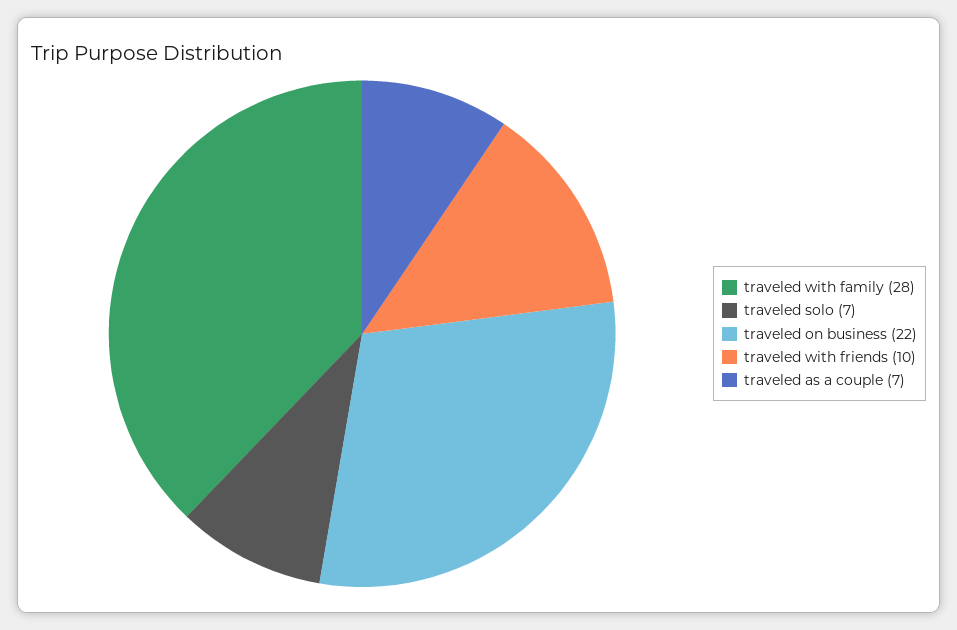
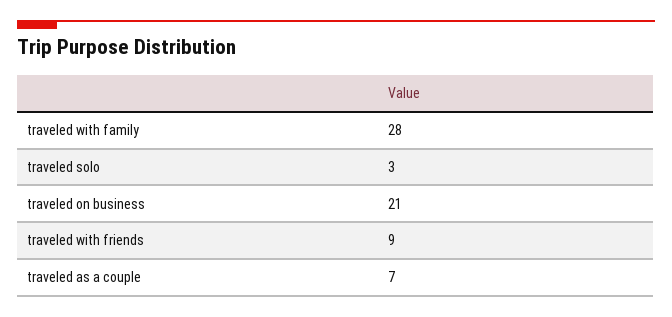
traveled solo: 7 -> 3
traveled on business: 22 -> 21
traveled with friends: 10 -> 9

